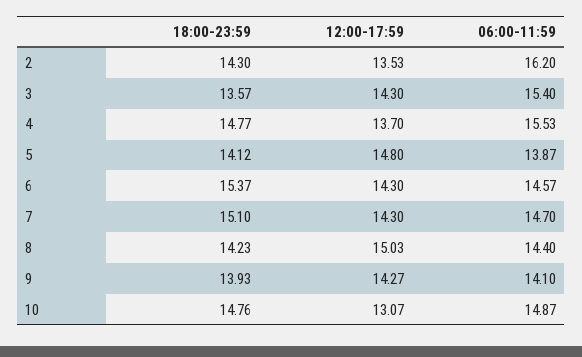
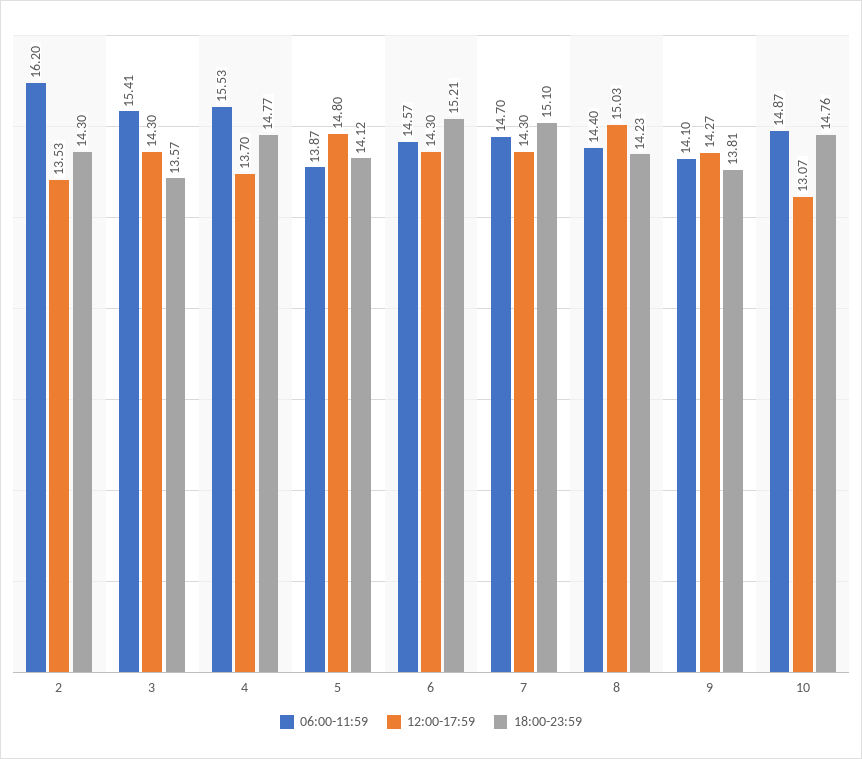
06:00-11:59, 3: 15.4 -> 15.41
18:00-23:59, 6: 15.37 -> 15.21
18:00-23:59, 9: 13.93 -> 13.81

